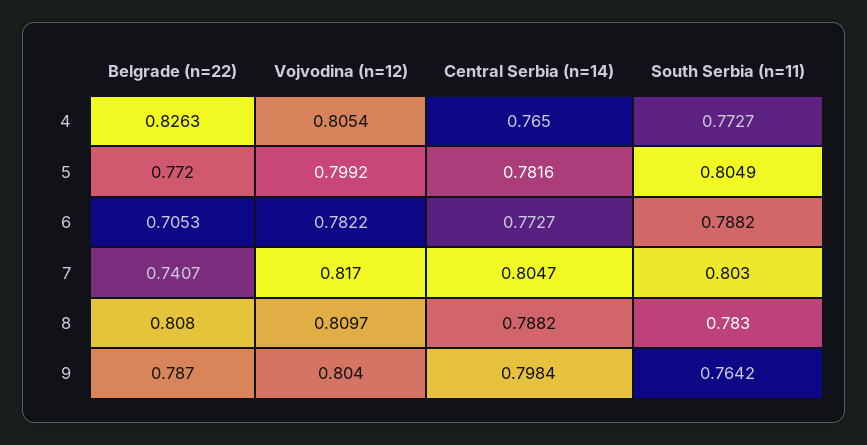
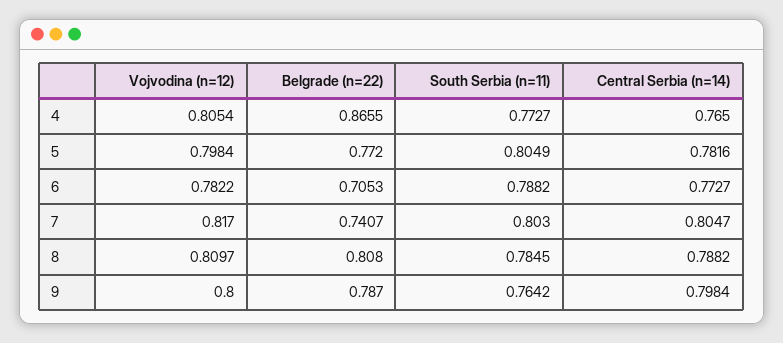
Belgrade (n=22), 4: 0.8263 -> 0.8655
Vojvodina (n=12), 5: 0.7992 -> 0.7984
South Serbia (n=11), 8: 0.783 -> 0.7845
Vojvodina (n=12), 9: 0.804 -> 0.8

